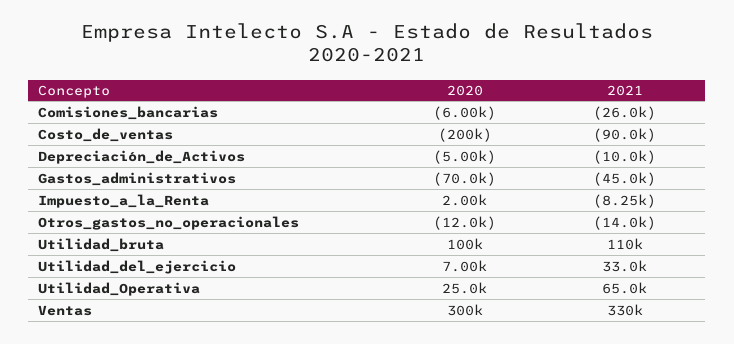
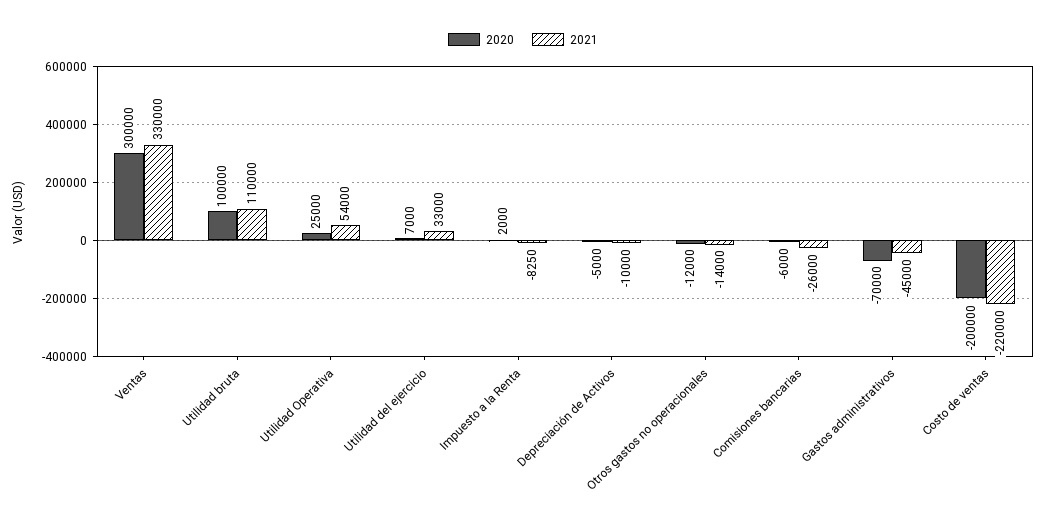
2021, Costo_de_ventas: -90000 -> -220000
2021, Utilidad_Operativa: 65000 -> 54000

